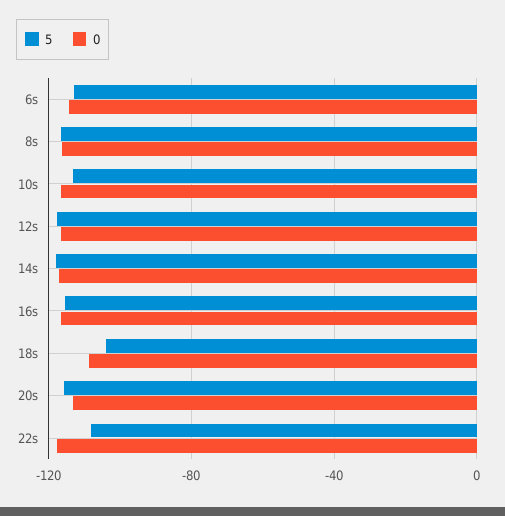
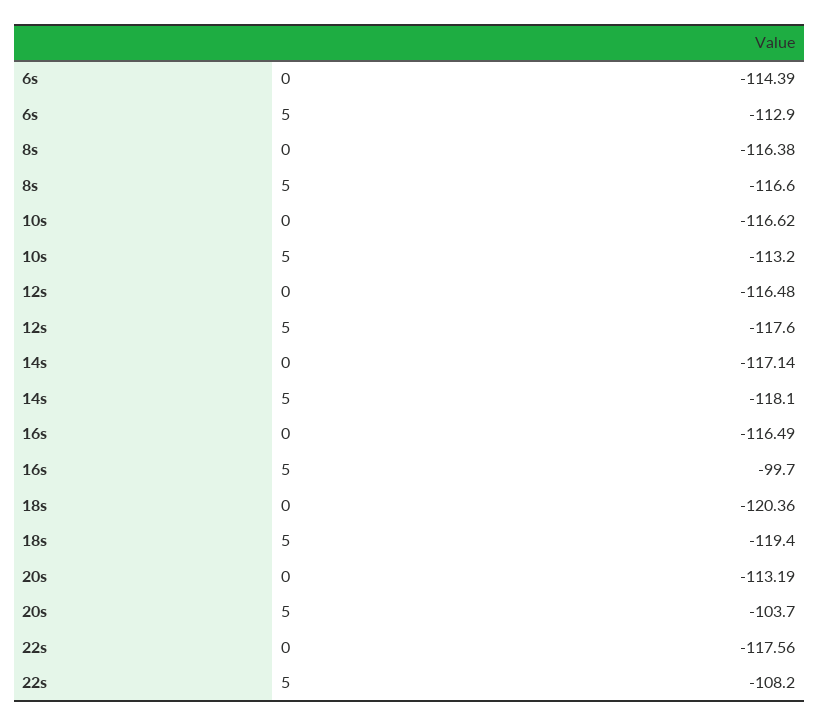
5, 16s: -115 -> -99.7
5, 18s: -105 -> -119.4
0, 18s: -110 -> -120.36
5, 20s: -115 -> -103.7

